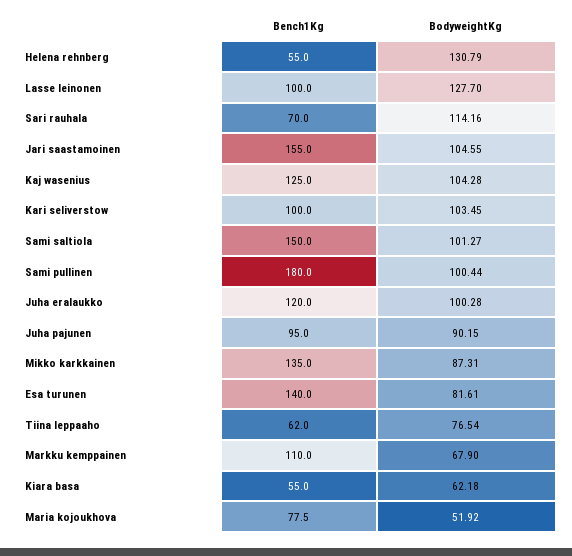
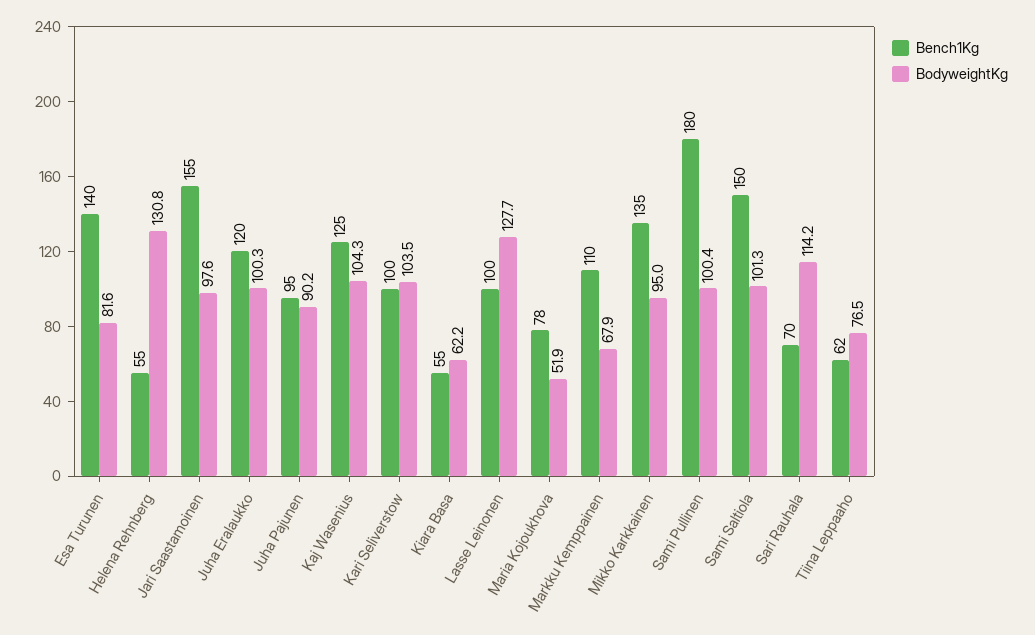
BodyweightKg, Jari saastamoinen: 104.55 -> 97.6
BodyweightKg, Mikko karkkainen: 87.31 -> 95

